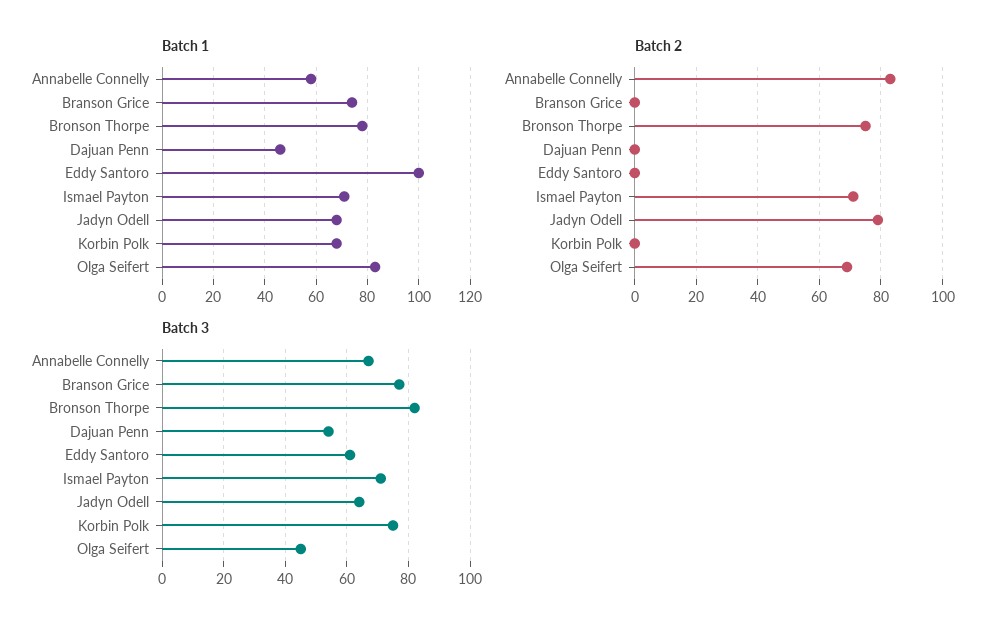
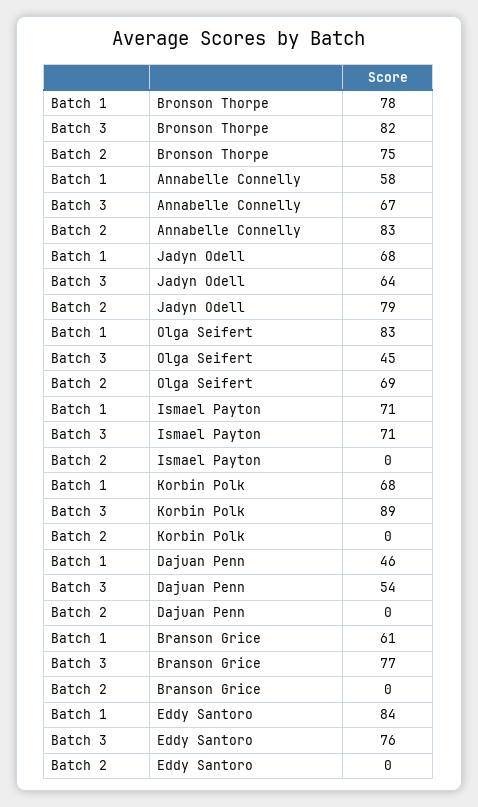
Batch 1, Branson Grice: 75 -> 61
Batch 1, Eddy Santoro: 100 -> 84
Batch 2, Ismael Payton: 70 -> 0
Batch 3, Eddy Santoro: 60 -> 76
Batch 3, Korbin Polk: 75 -> 89

